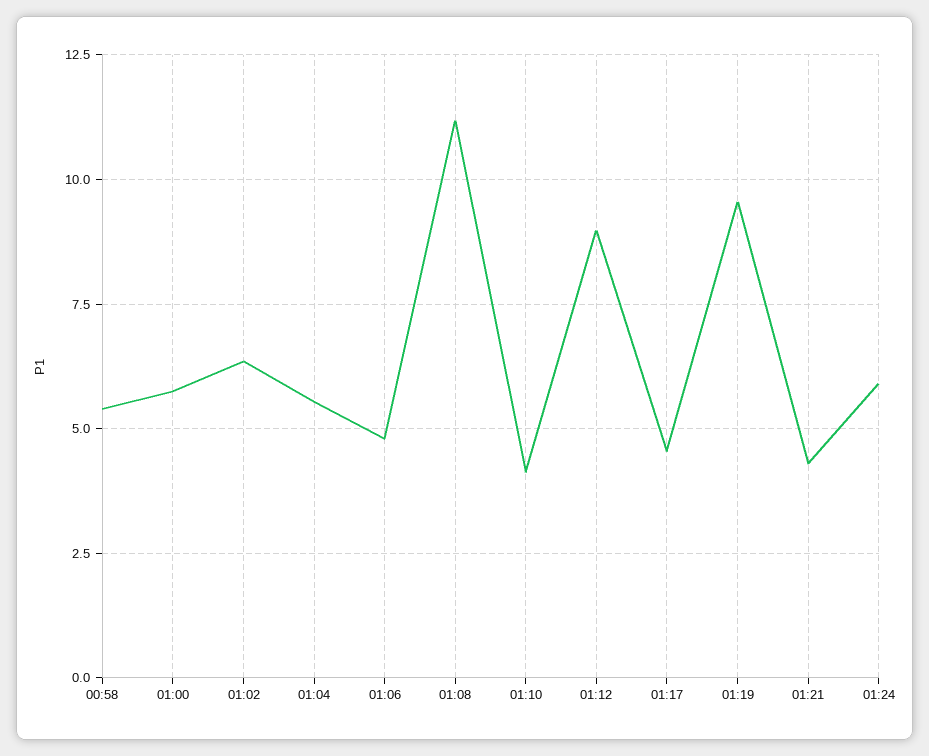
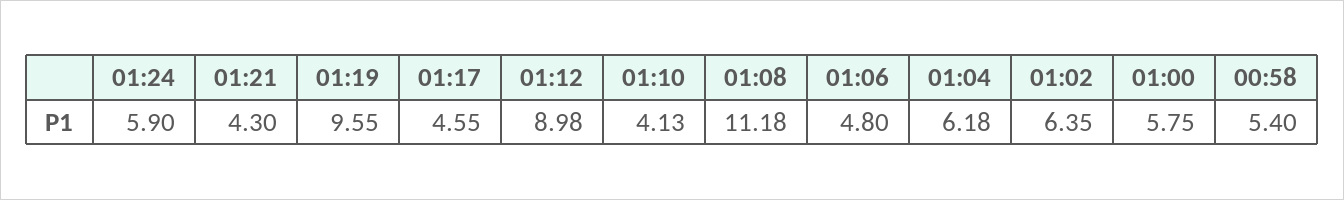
01:04: 5.5 -> 6.18

